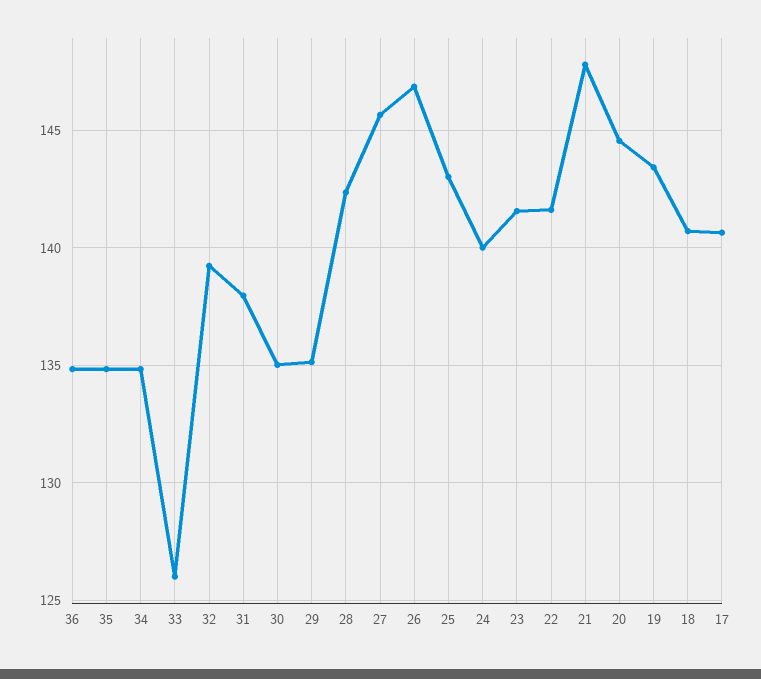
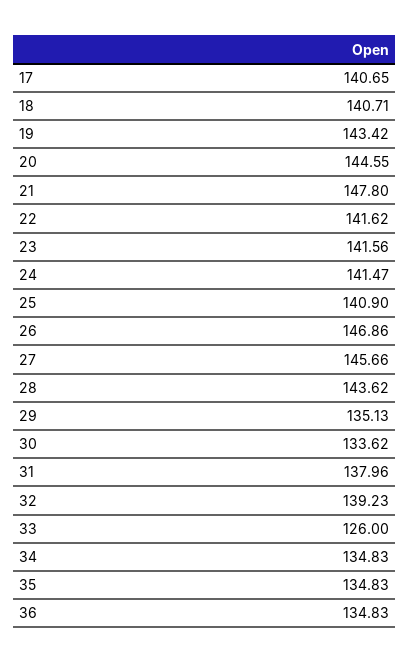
30: 135 -> 133.62
28: 142.5 -> 143.62
25: 143 -> 140.9
24: 140 -> 141.47

